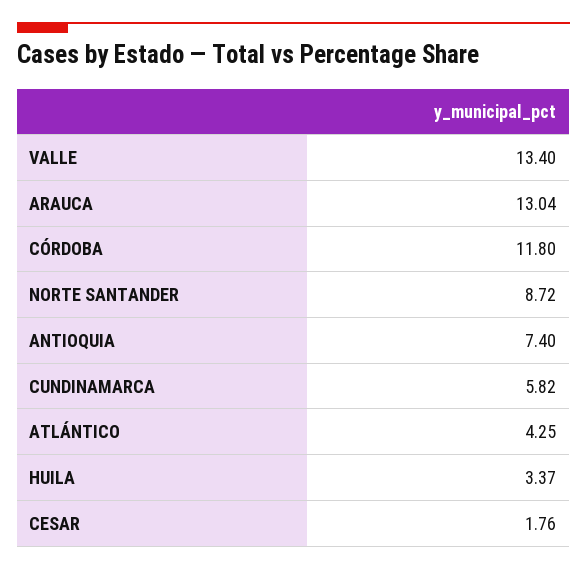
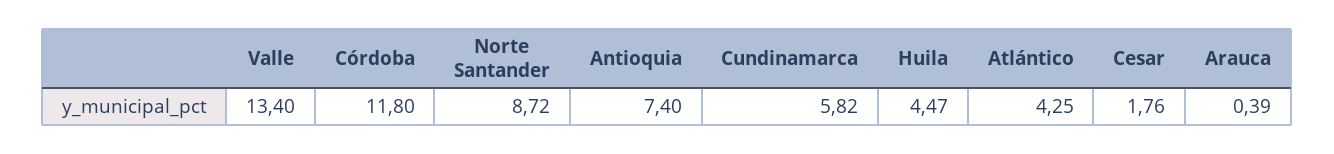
ARAUCA: 13.04 -> 0.39
HUILA: 3.37 -> 4.47

